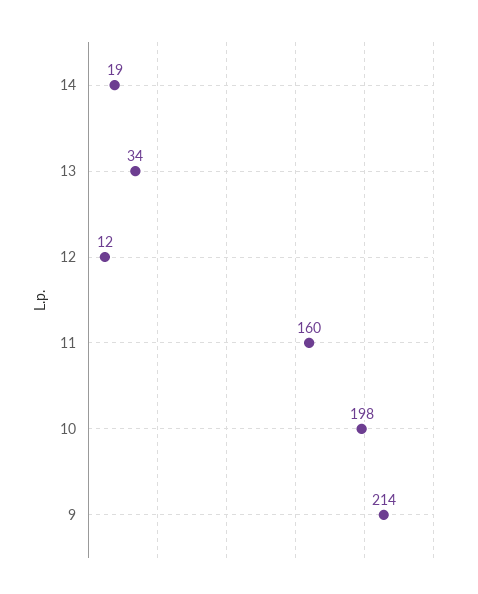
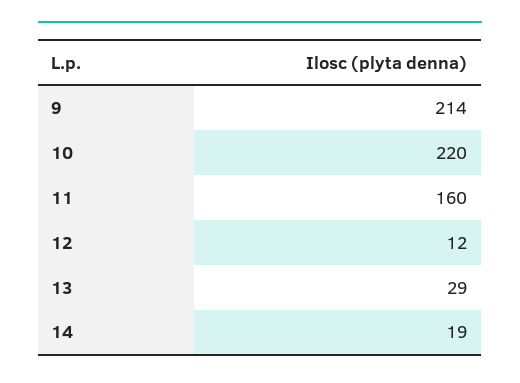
13: 34 -> 29
10: 198 -> 220

